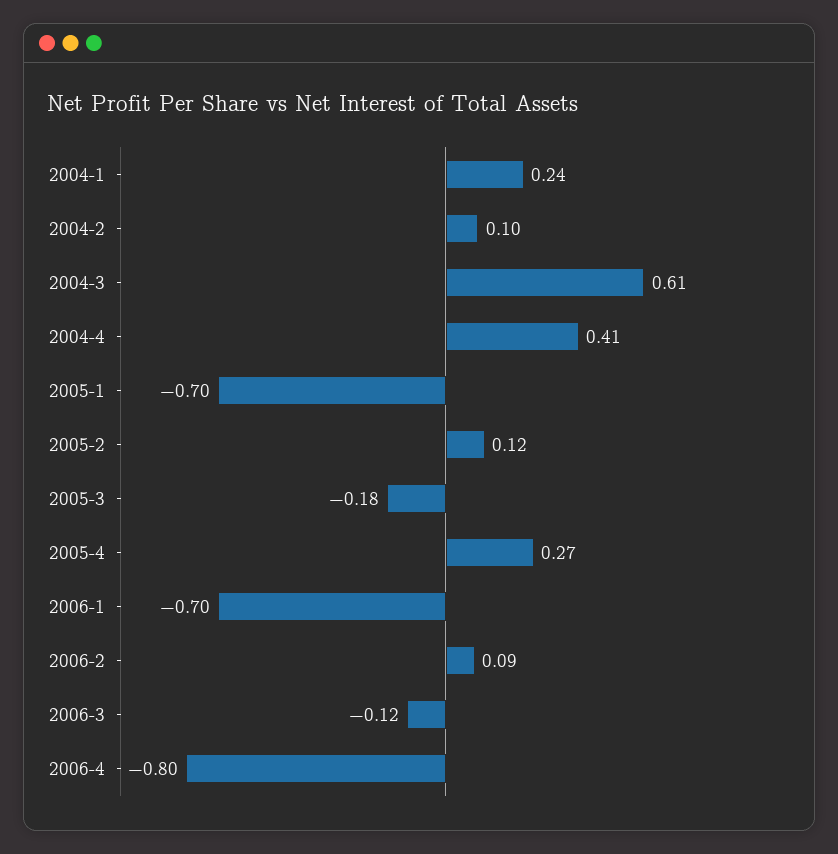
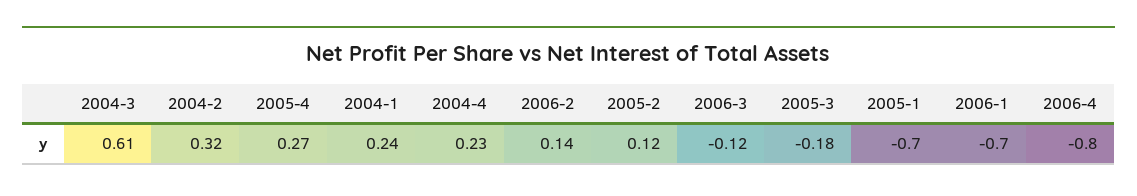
2004-2: 0.1 -> 0.32
2004-4: 0.41 -> 0.23
2006-2: 0.09 -> 0.14

